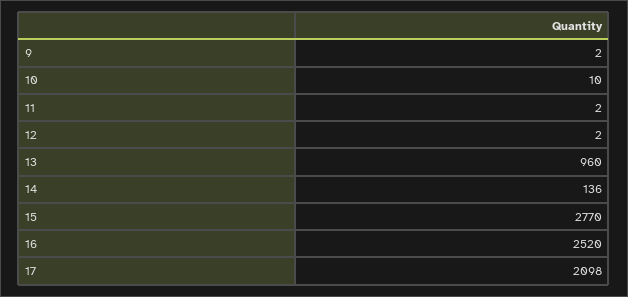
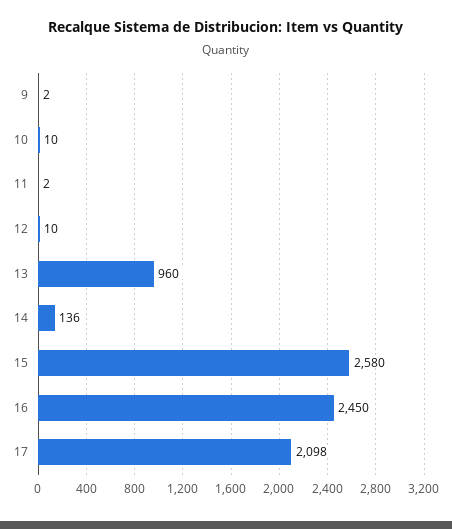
12: 2 -> 10
15: 2770 -> 2580
16: 2520 -> 2450

